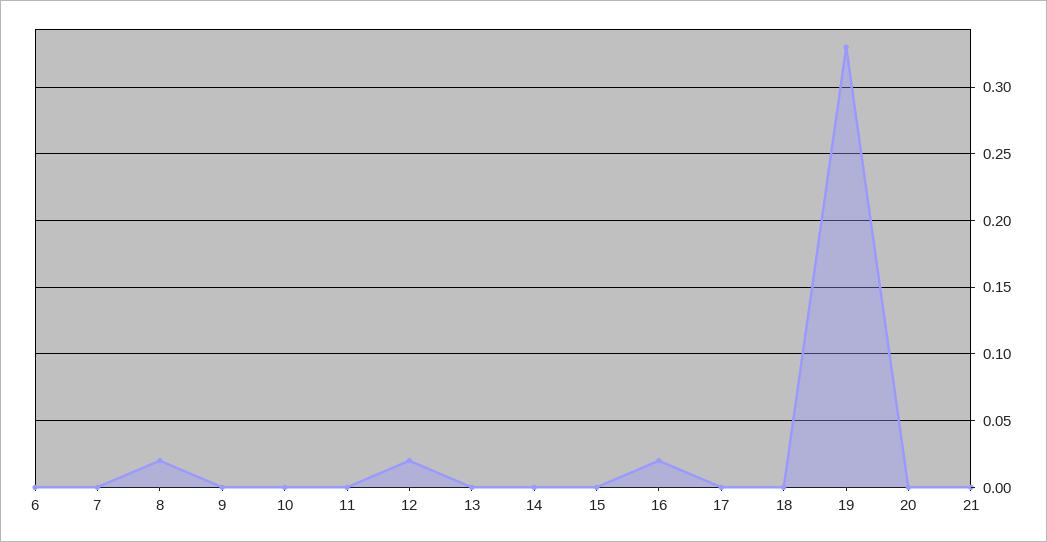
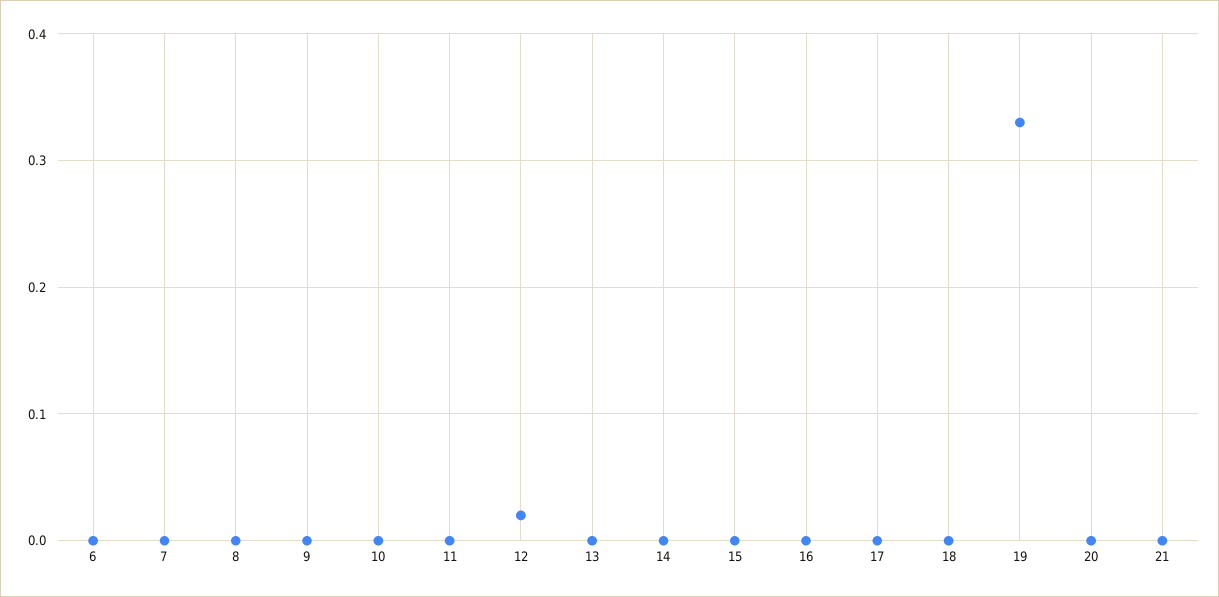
8: 0.02 -> 0
16: 0.02 -> 0

